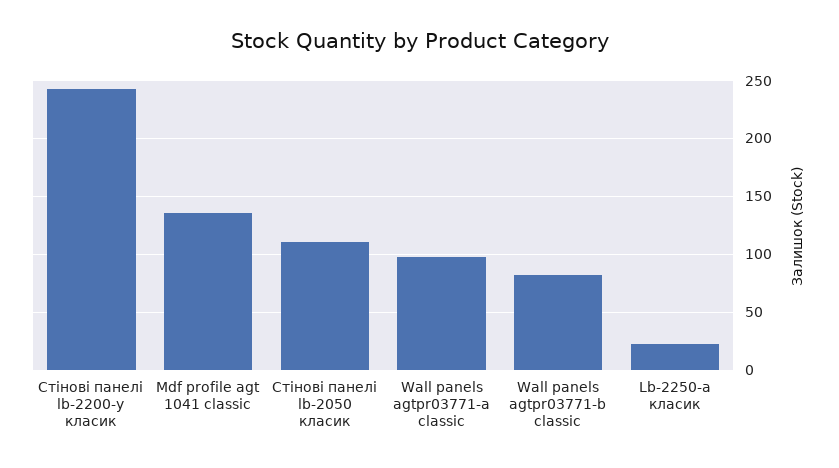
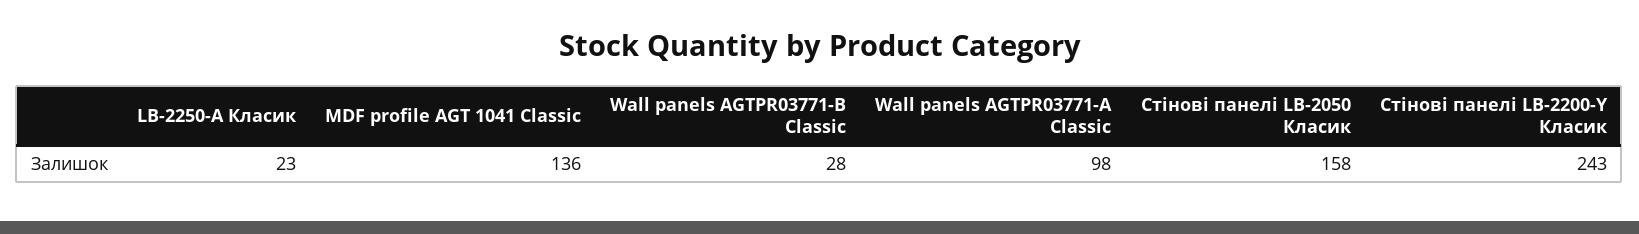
Стінові панелі lb-2050 класик: 110 -> 158
Wall panels agtpr03771-b classic: 80 -> 28

